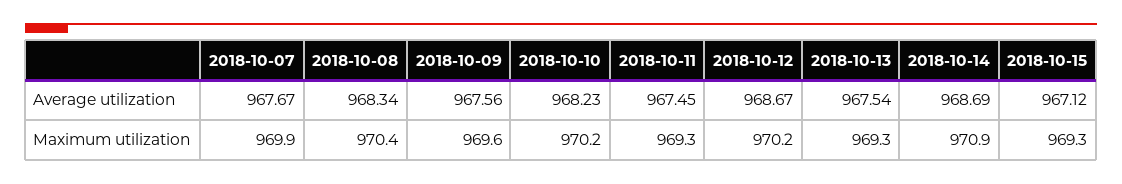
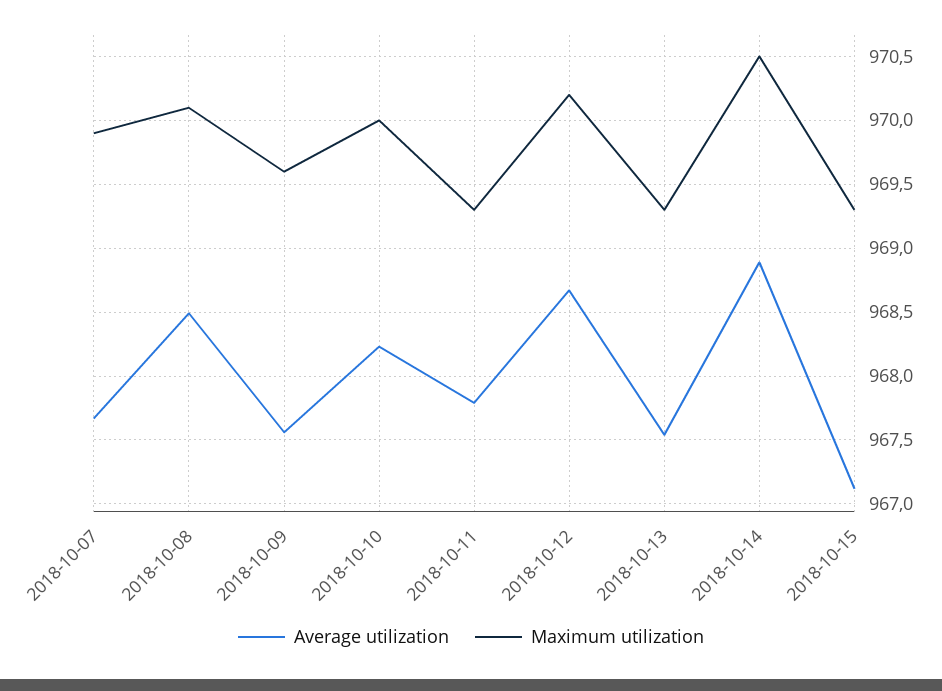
Average utilization, 2018-10-08: 968.34 -> 968.5
Average utilization, 2018-10-11: 967.45 -> 967.8
Average utilization, 2018-10-14: 968.69 -> 968.9
Maximum utilization, 2018-10-08: 970.4 -> 970.1
Maximum utilization, 2018-10-10: 970.2 -> 970
Maximum utilization, 2018-10-14: 970.9 -> 970.5

